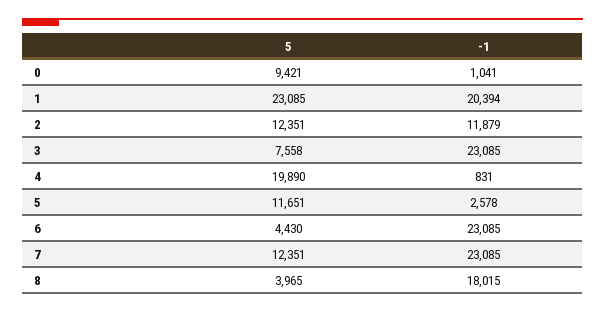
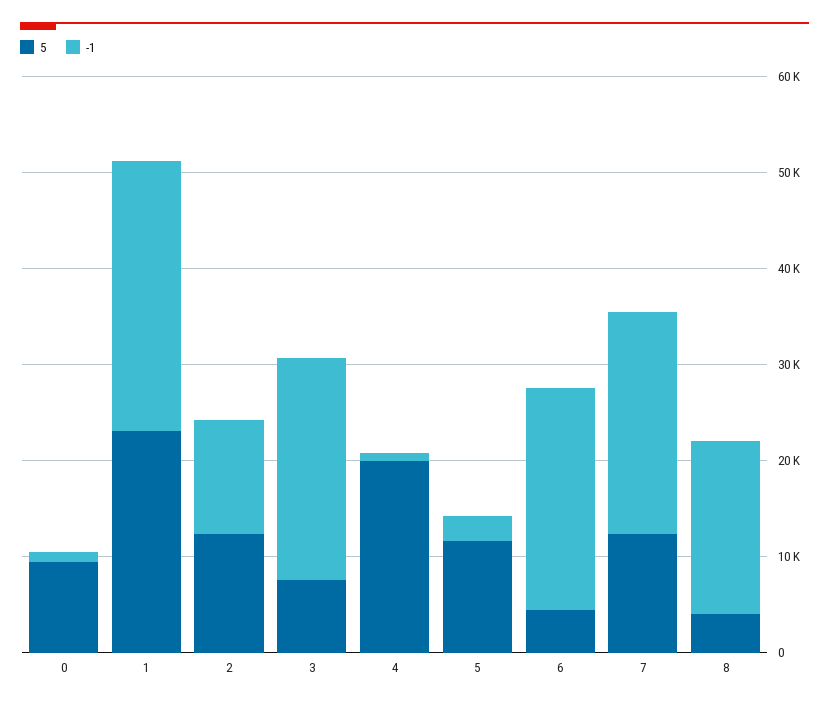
-1, 1: 20394 -> 28000

